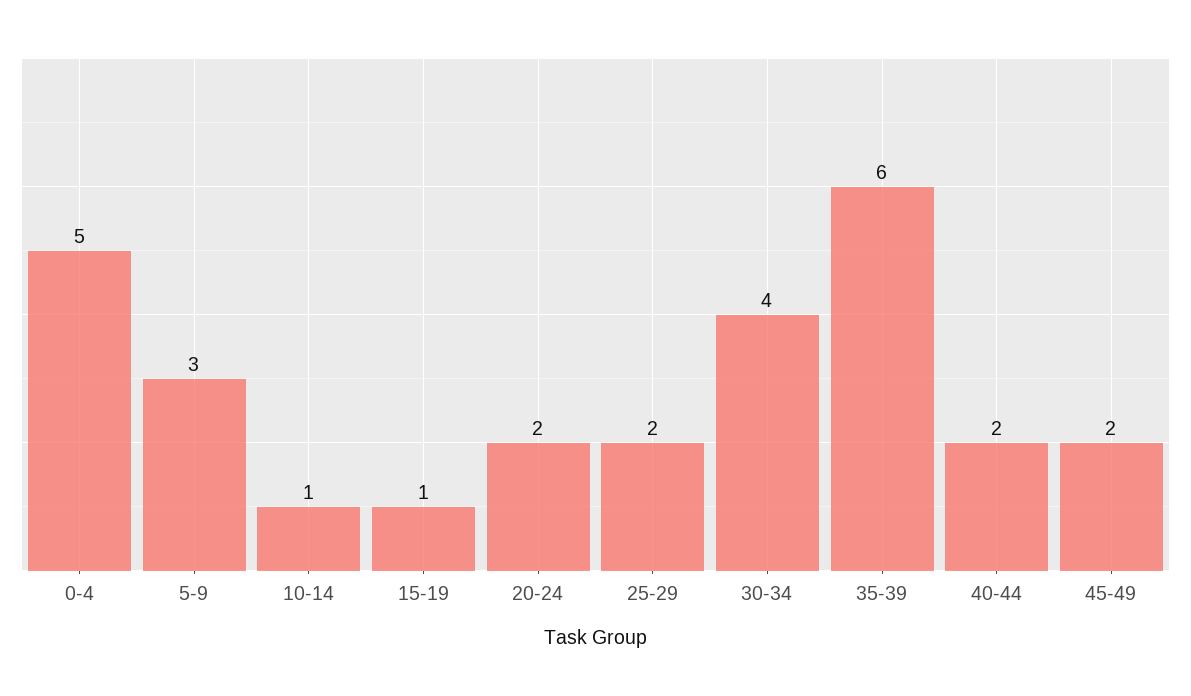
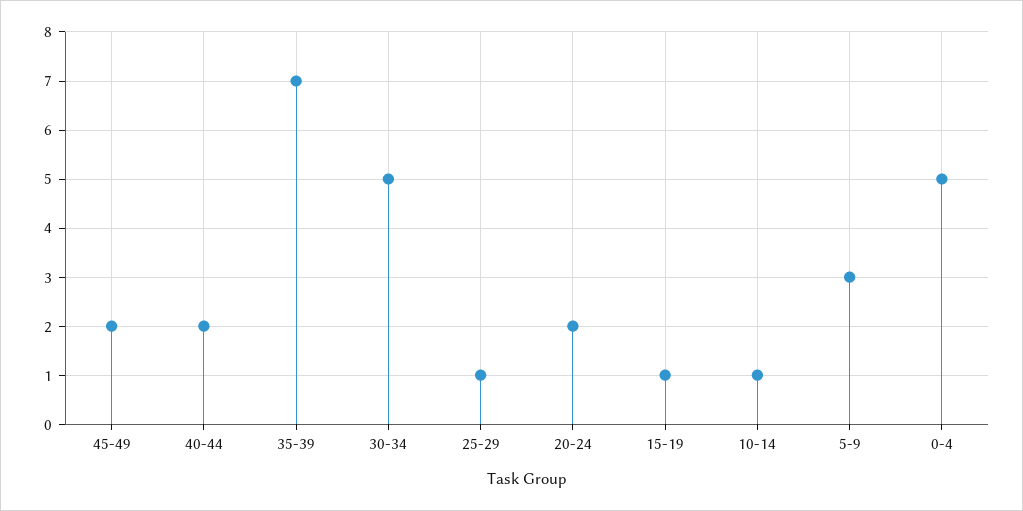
25-29: 2 -> 1
30-34: 4 -> 5
35-39: 6 -> 7

